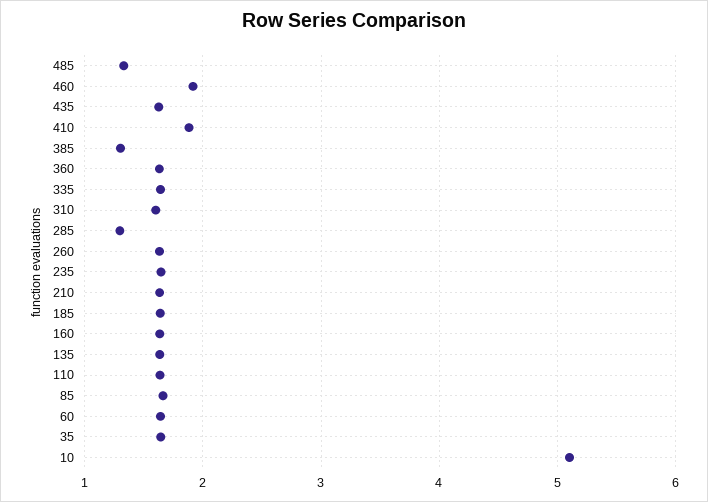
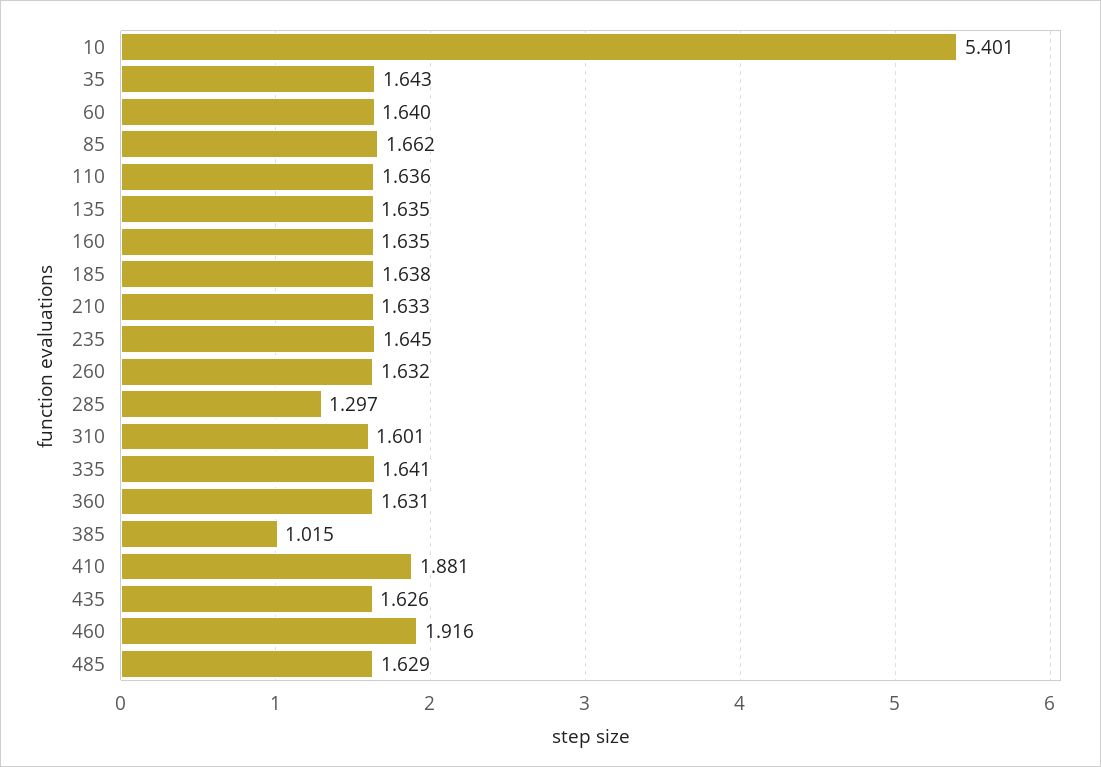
485: 1.3 -> 1.629
385: 1.3 -> 1.015
10: 5.1 -> 5.401

